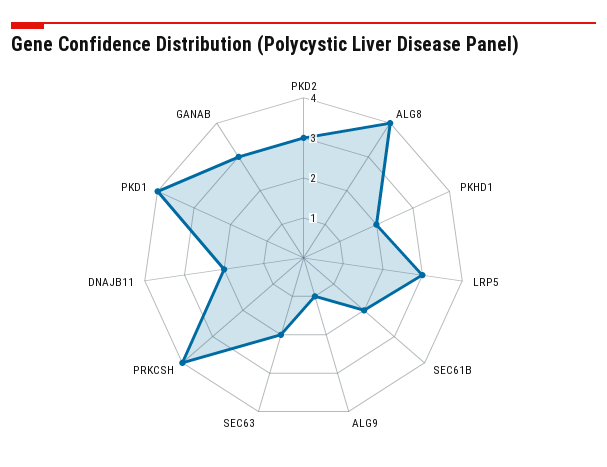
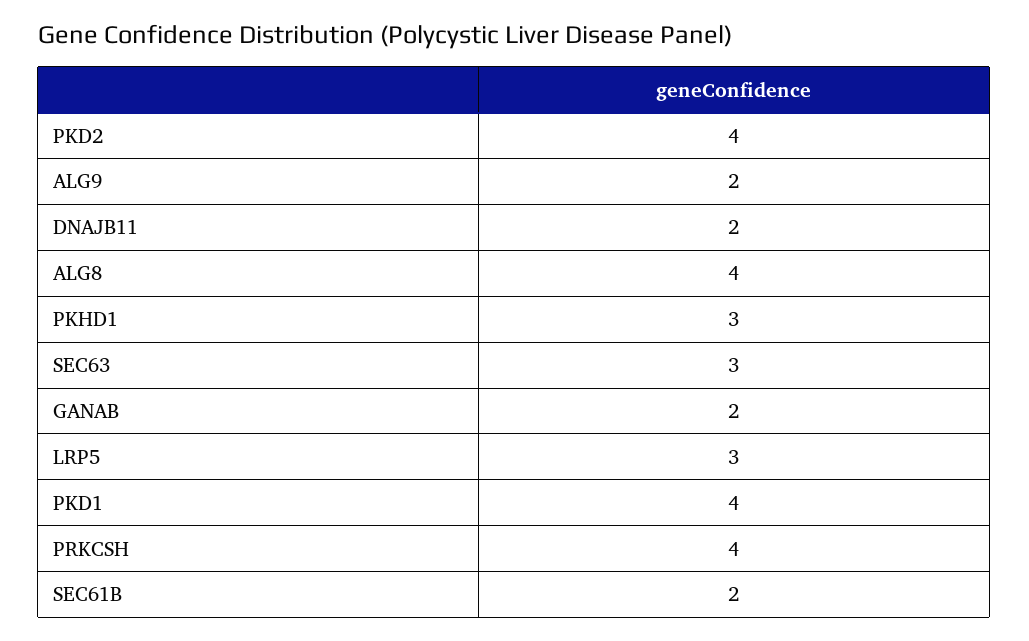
PKD2: 3 -> 4
PKHD1: 2 -> 3
ALG9: 1 -> 2
SEC63: 2 -> 3
GANAB: 3 -> 2

